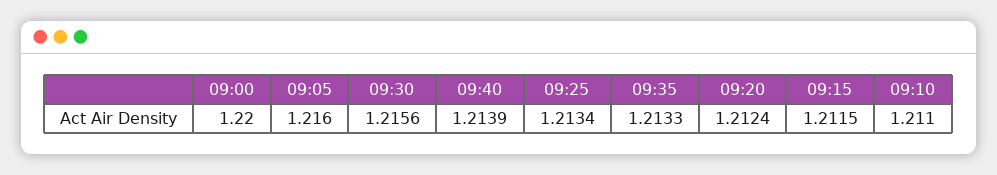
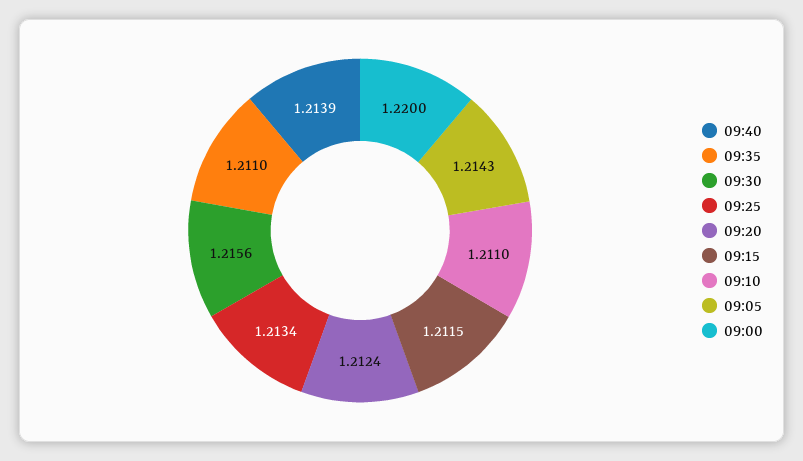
09:05: 1.216 -> 1.2143
09:35: 1.2133 -> 1.211

